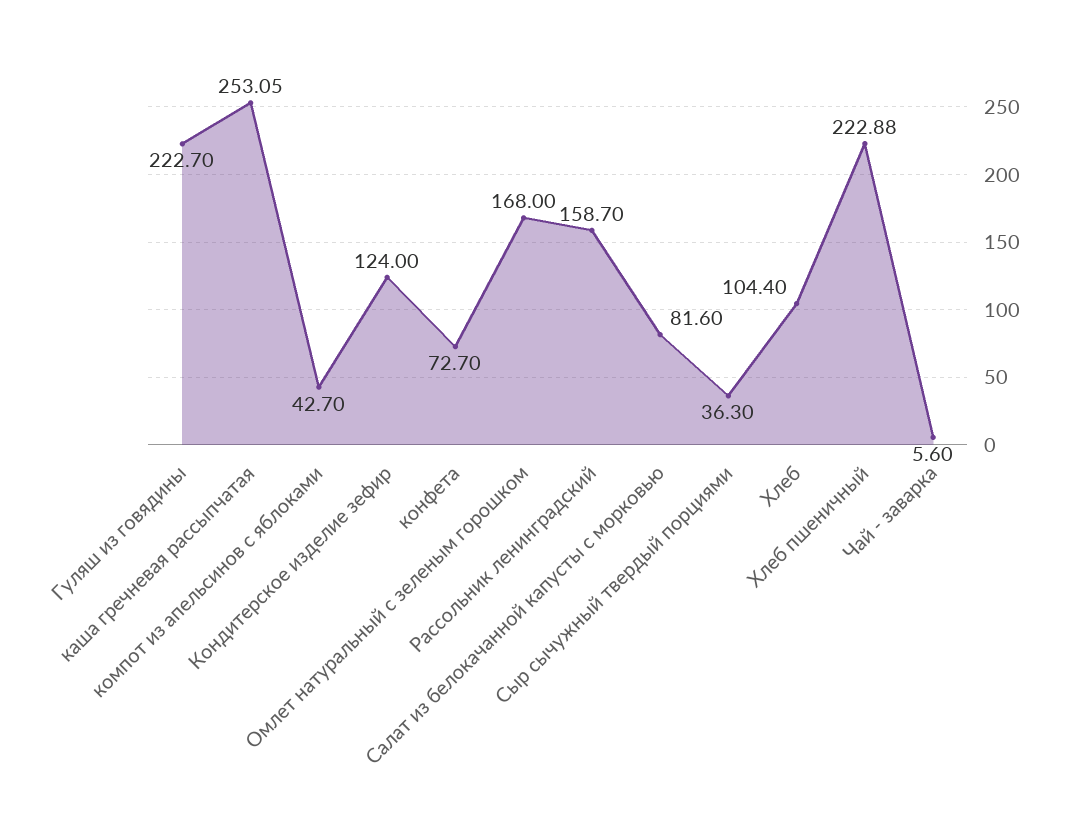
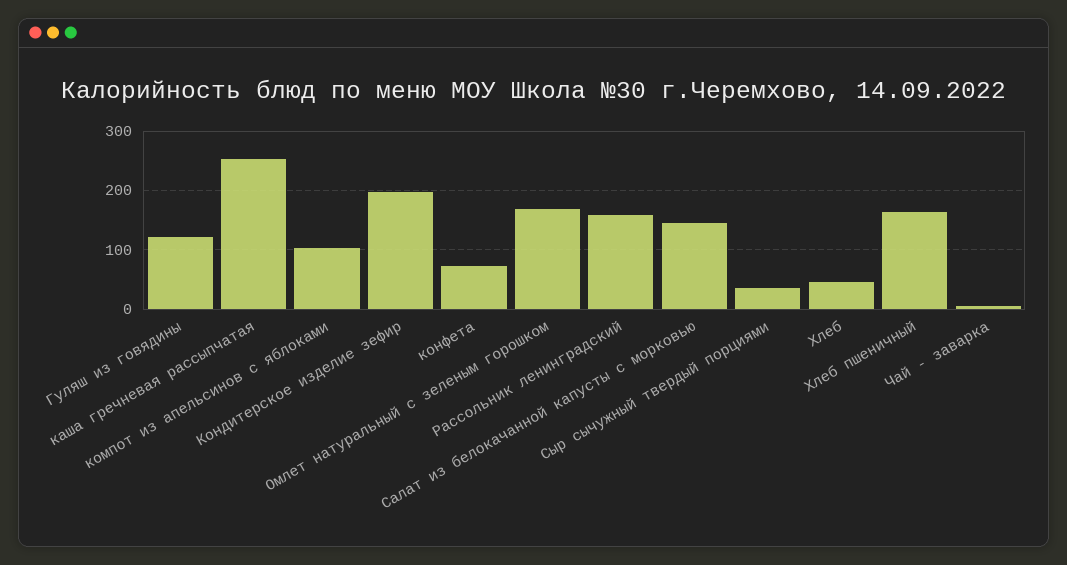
Гуляш из говядины: 222.7 -> 120
компот из апельсинов с яблоками: 42.7 -> 100
Кондитерское изделие зефир: 124 -> 200
Салат из белокачанной капусты с морковью: 81.6 -> 140
Хлеб: 104.4 -> 40
Хлеб пшеничный: 222.88 -> 160

